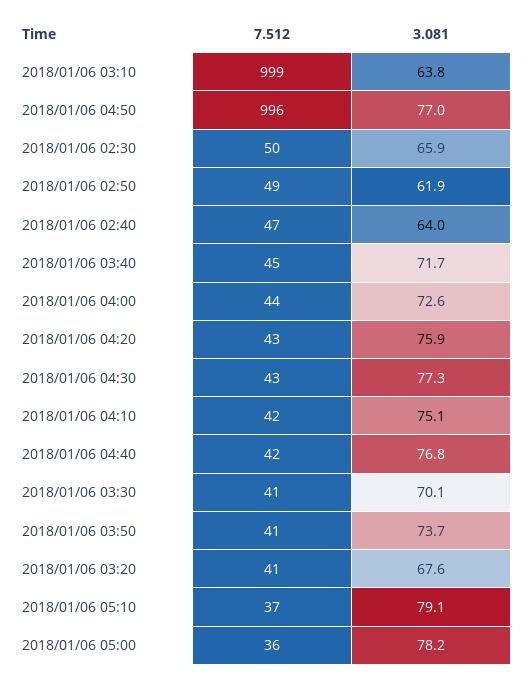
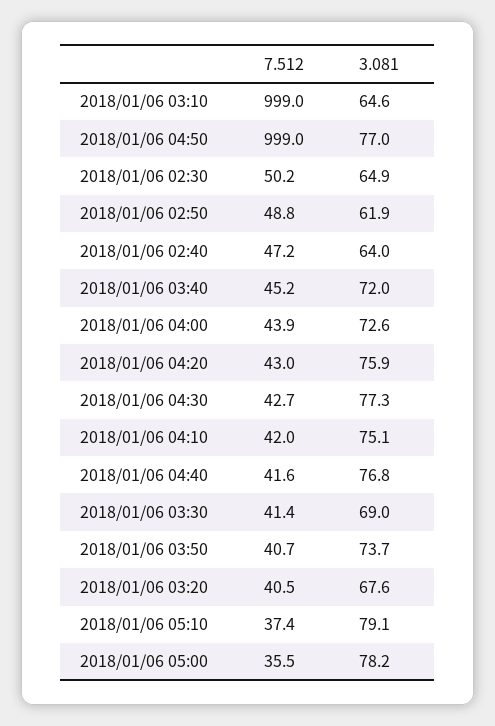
3.081, 2018/01/06 03:10: 63.8 -> 64.6
7.512, 2018/01/06 04:50: 996 -> 999
3.081, 2018/01/06 02:30: 65.9 -> 64.9
3.081, 2018/01/06 03:40: 71.7 -> 72
3.081, 2018/01/06 03:30: 70.1 -> 69

